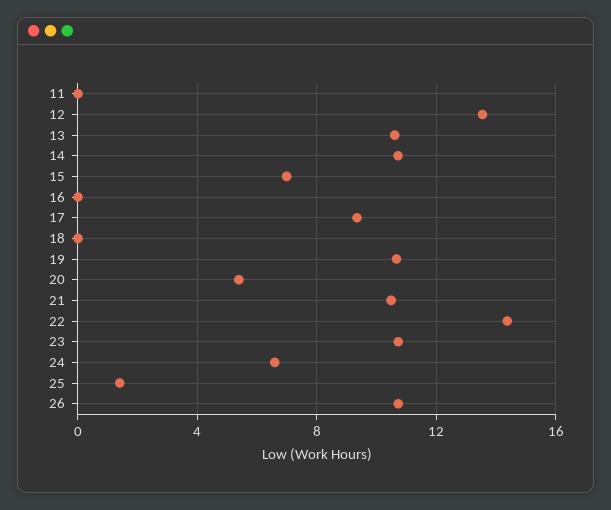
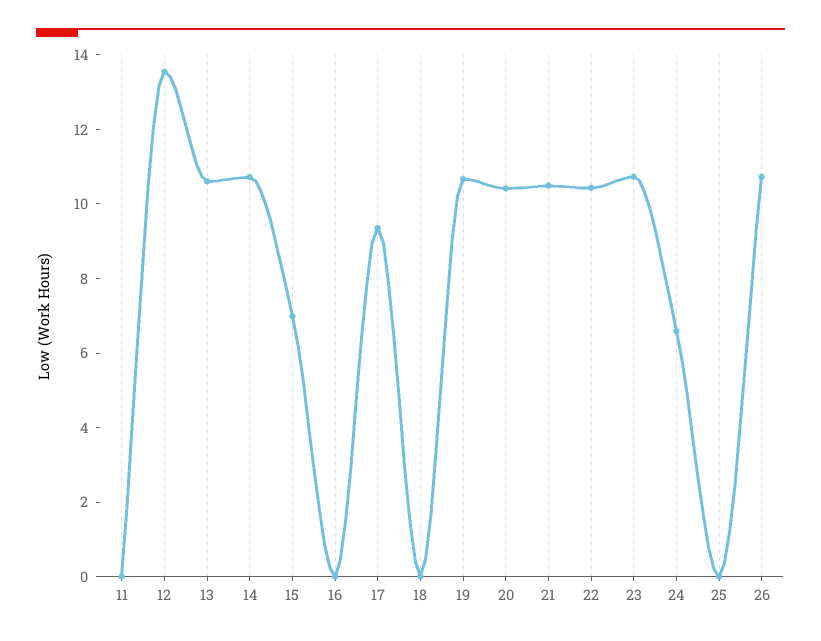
20: 5.5 -> 10.5
22: 14.5 -> 10.5
25: 1.5 -> 0

